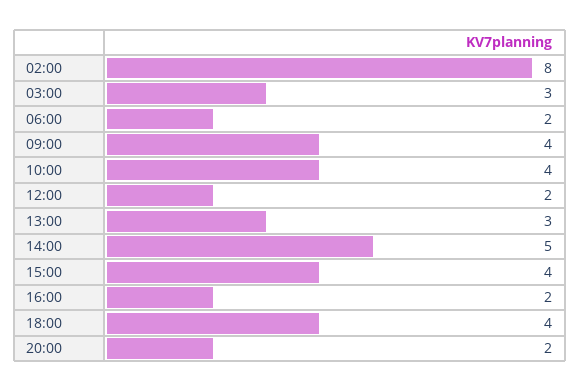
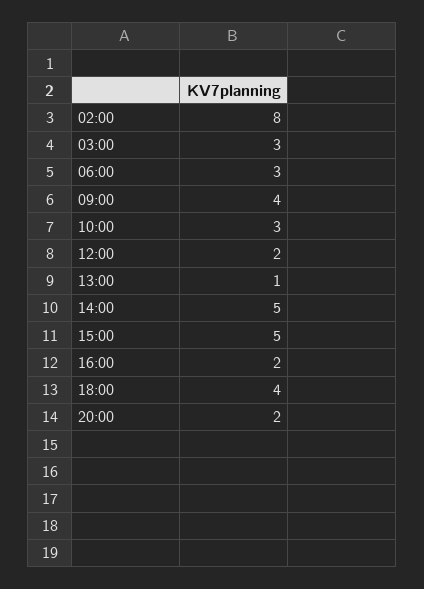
06:00: 2 -> 3
10:00: 4 -> 3
13:00: 3 -> 1
15:00: 4 -> 5

